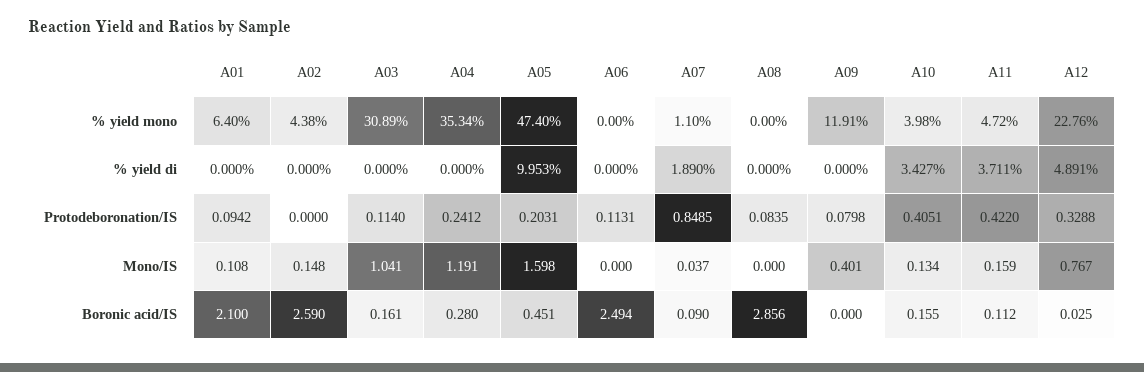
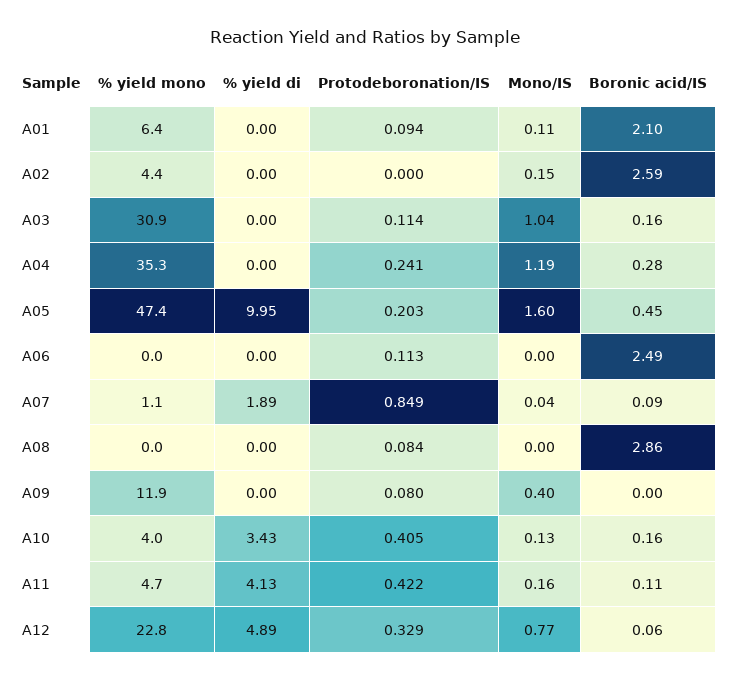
A11, % yield di: 3.711 -> 4.13
A12, Boronic acid/IS: 0.025 -> 0.06

